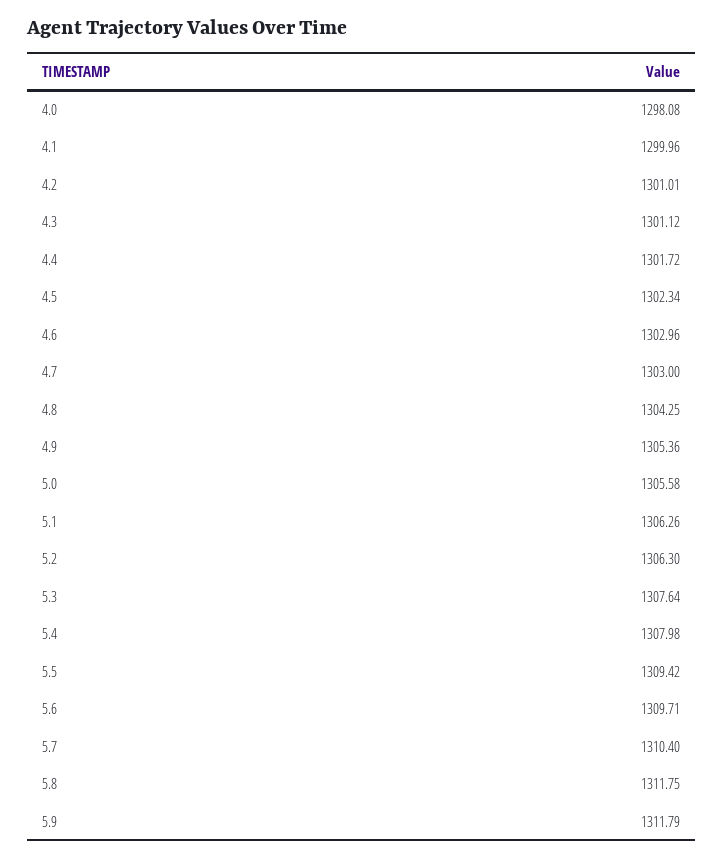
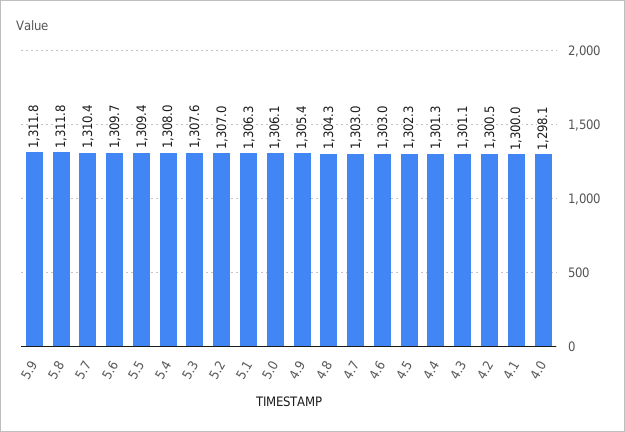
4.2: 1301.01 -> 1300.5
4.4: 1301.72 -> 1301.3
5.0: 1305.58 -> 1306.1
5.2: 1306.3 -> 1307

